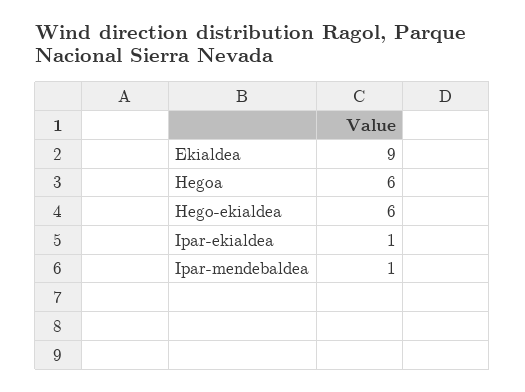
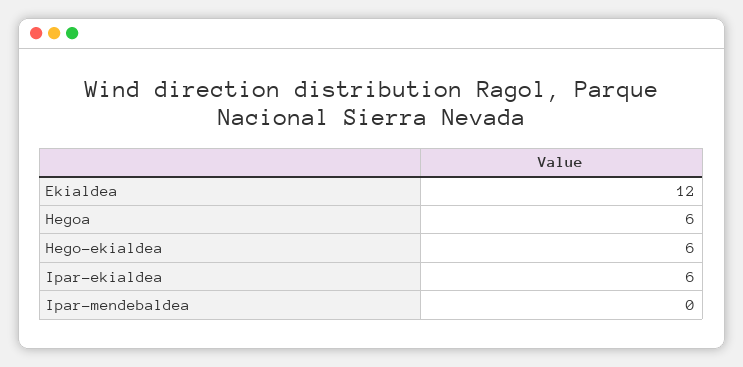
Ekialdea: 9 -> 12
Ipar-ekialdea: 1 -> 6
Ipar-mendebaldea: 1 -> 0

